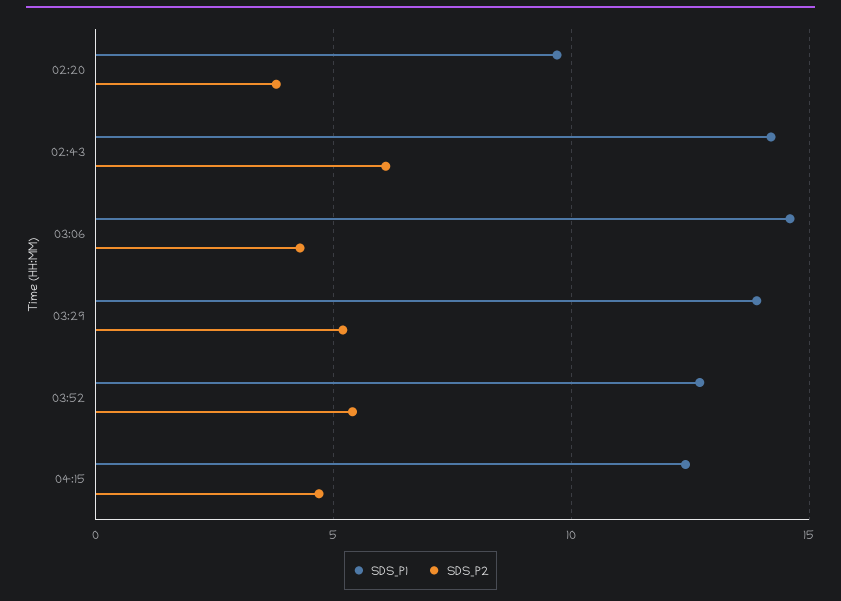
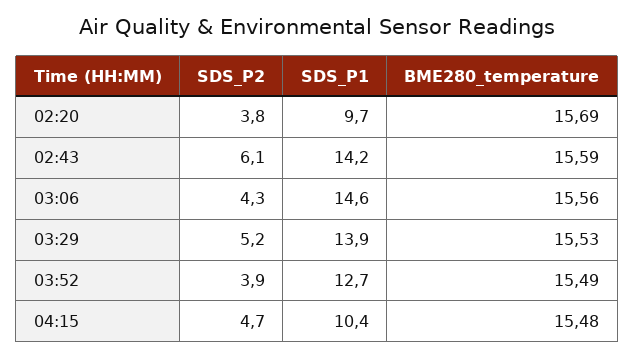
SDS_P2, 03:52: 5.5 -> 3.9
SDS_P1, 04:15: 12.5 -> 10.4
BME280_temperature, 02:20: none -> 15.69
BME280_temperature, 02:43: none -> 15.59
BME280_temperature, 03:06: none -> 15.56
BME280_temperature, 03:29: none -> 15.53
BME280_temperature, 03:52: none -> 15.49
BME280_temperature, 04:15: none -> 15.48

